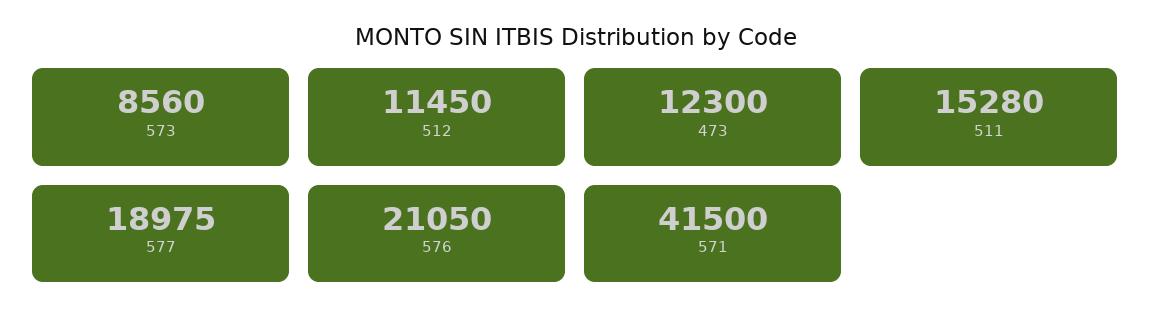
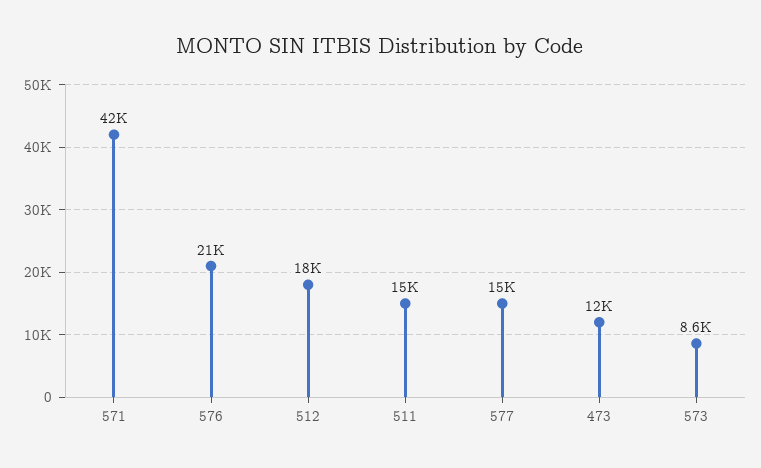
512: 11450 -> 18000
577: 18975 -> 15000

